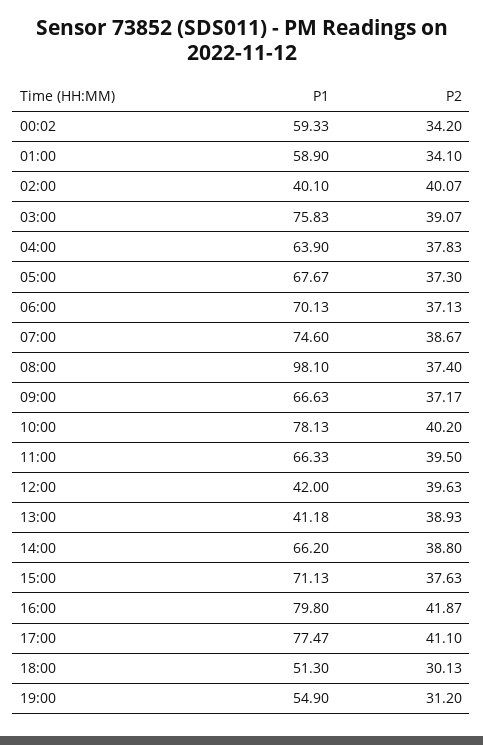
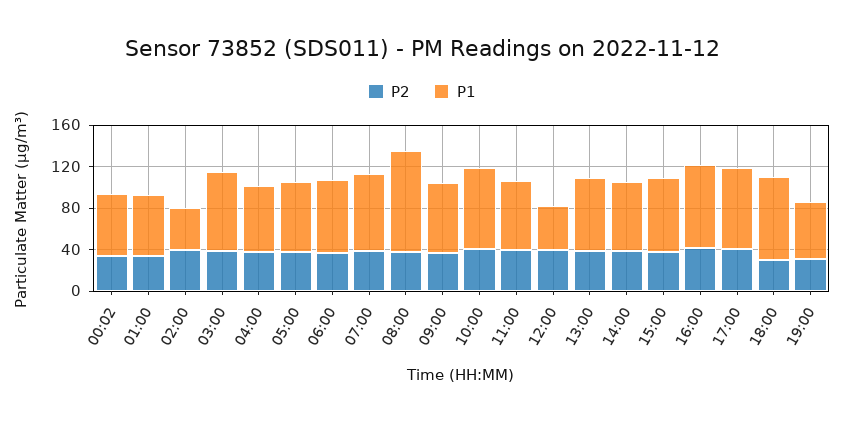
P1, 13:00: 41.18 -> 70
P1, 18:00: 51.3 -> 80

